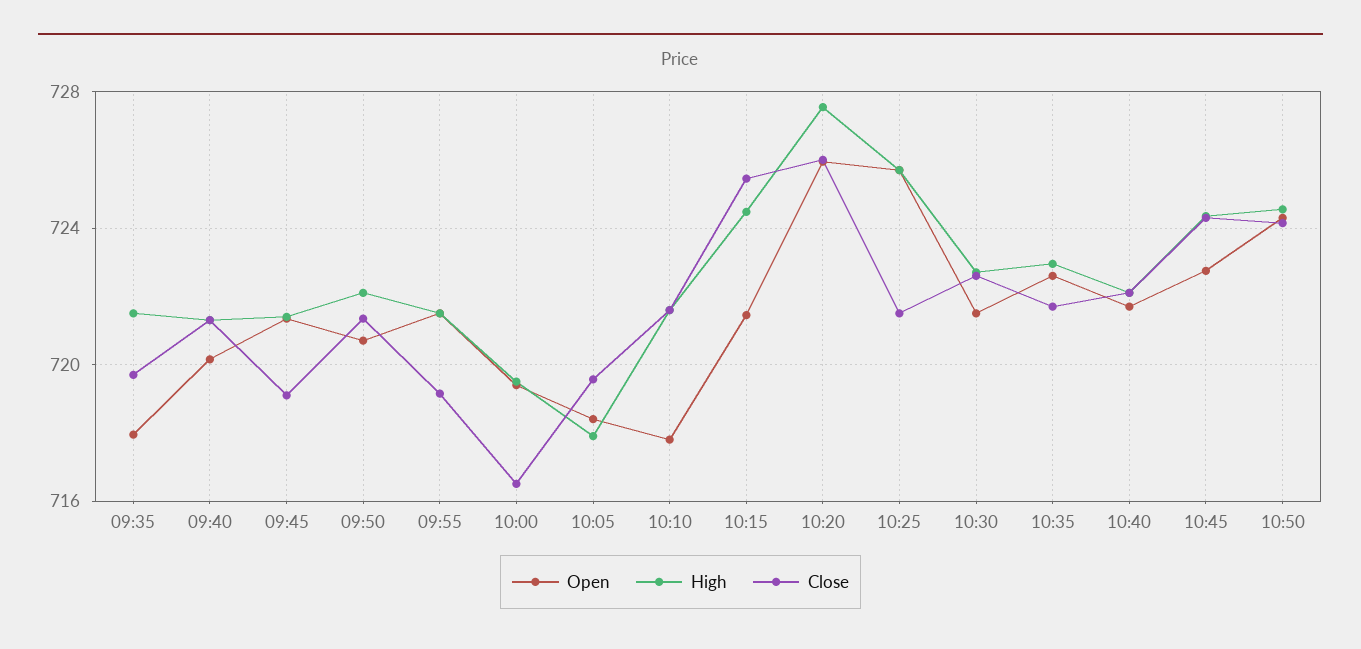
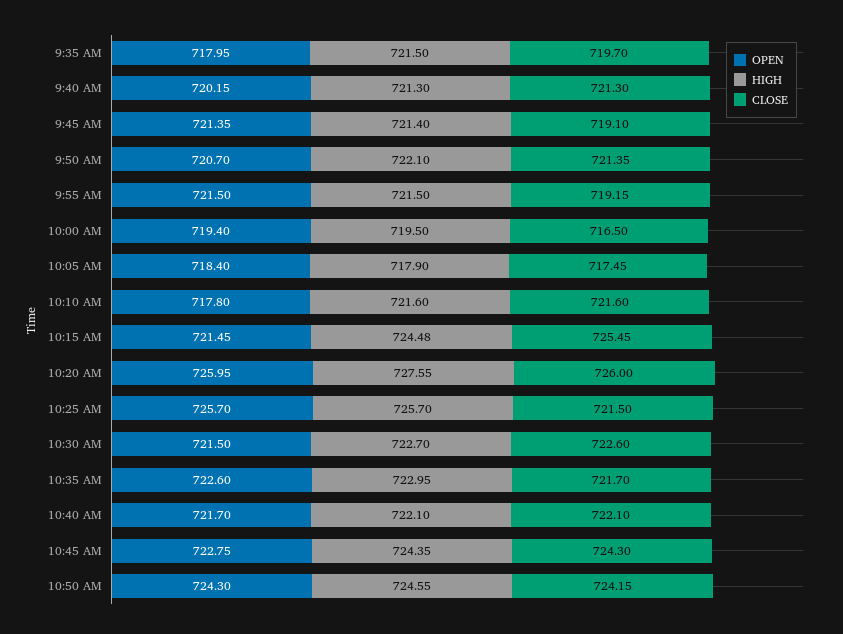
Close, 10:05: 719.5 -> 717.45

